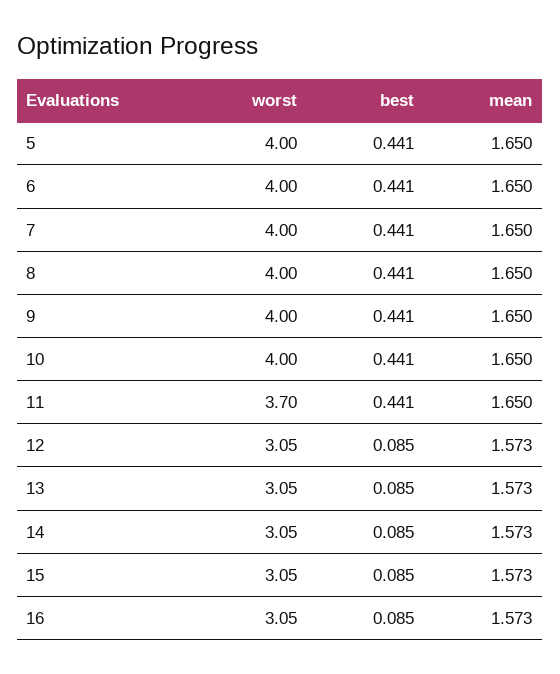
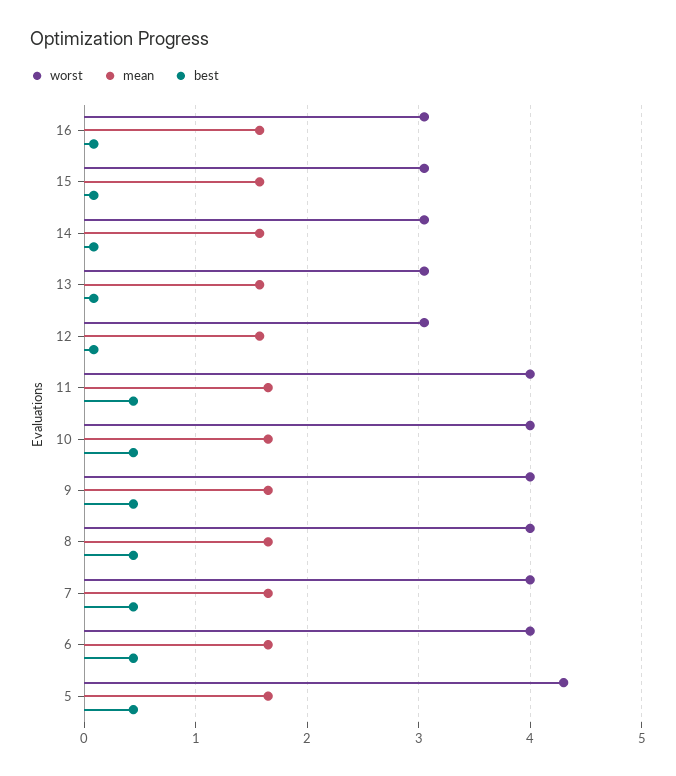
worst, 5: 4 -> 4.3
worst, 11: 3.7 -> 4

